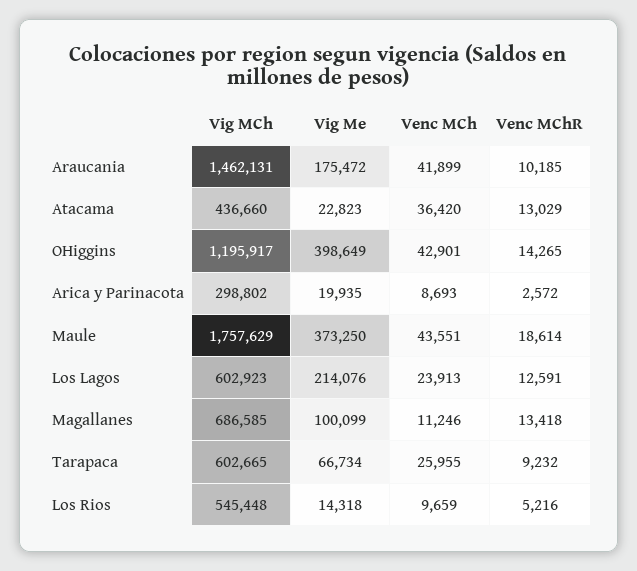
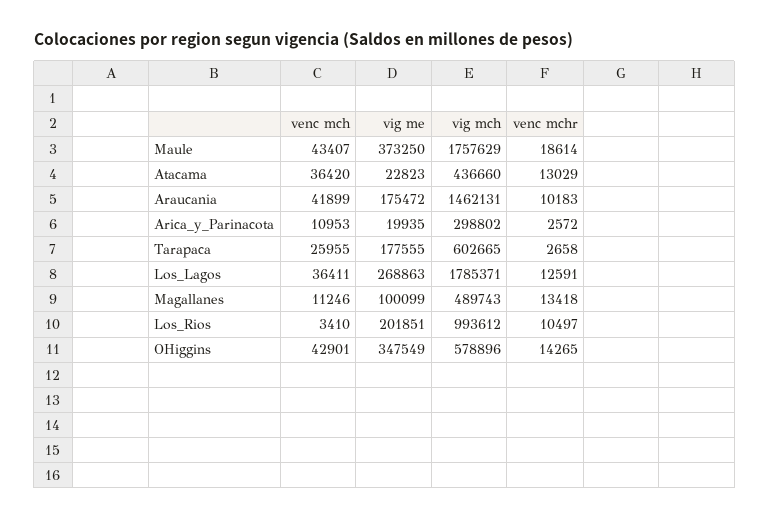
Venc MChR, Araucania: 10185 -> 10183
Vig MCh, OHiggins: 1195917 -> 578896
Vig Me, OHiggins: 398649 -> 347549
Venc MCh, Arica y Parinacota: 8693 -> 10953
Venc MCh, Maule: 43551 -> 43407
Vig MCh, Los Lagos: 602923 -> 1785371
Vig Me, Los Lagos: 214076 -> 268863
Venc MCh, Los Lagos: 23913 -> 36411
Vig MCh, Magallanes: 686585 -> 489743
Vig Me, Tarapaca: 66734 -> 177555
Venc MChR, Tarapaca: 9232 -> 2658
Vig MCh, Los Rios: 545448 -> 993612
Vig Me, Los Rios: 14318 -> 201851
Venc MCh, Los Rios: 9659 -> 3410
Venc MChR, Los Rios: 5216 -> 10497

